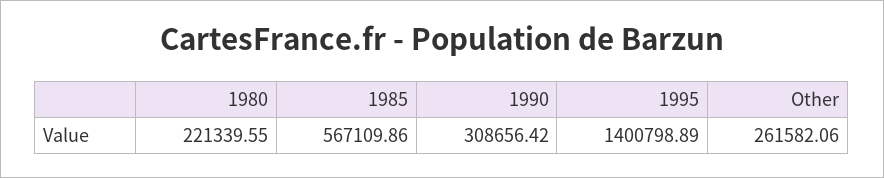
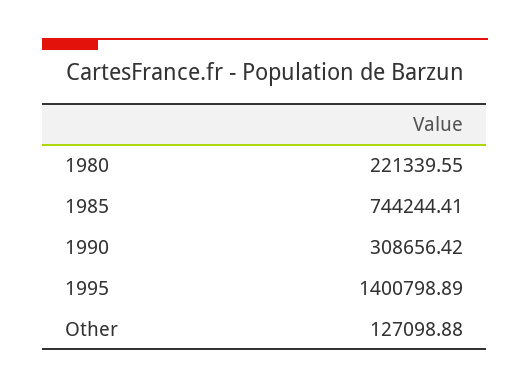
1985: 567109.86 -> 744244.41
Other: 261582.06 -> 127098.88

